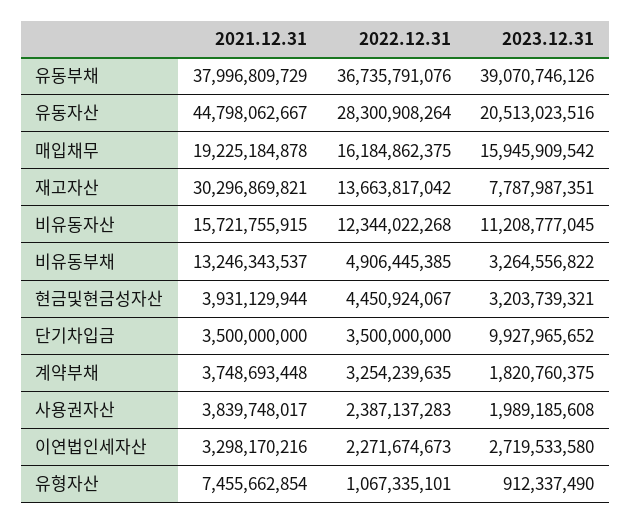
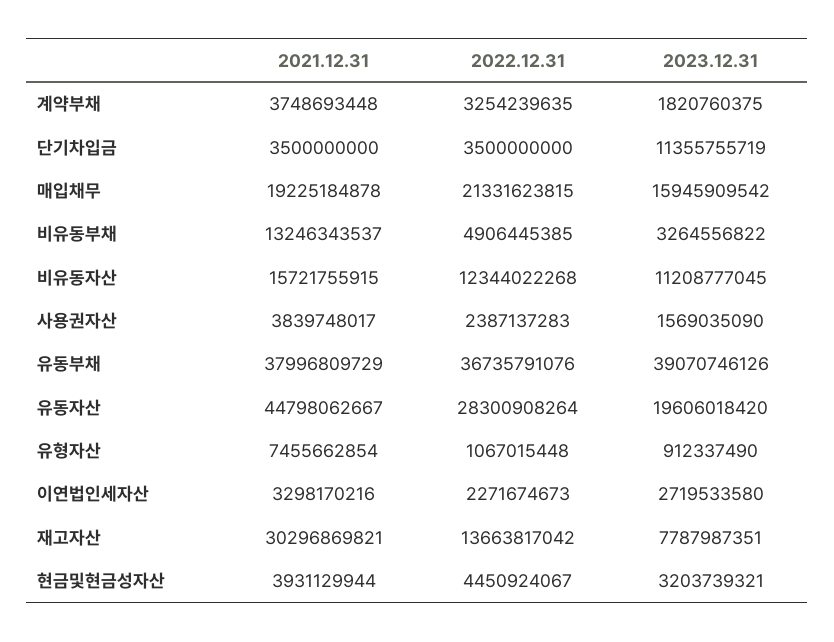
2023.12.31, 유동자산: 20513023516 -> 19606018420
2022.12.31, 매입채무: 16184862375 -> 21331623815
2023.12.31, 단기차입금: 9927965652 -> 11355755719
2023.12.31, 사용권자산: 1989185608 -> 1569035090
2022.12.31, 유형자산: 1067335101 -> 1067015448

